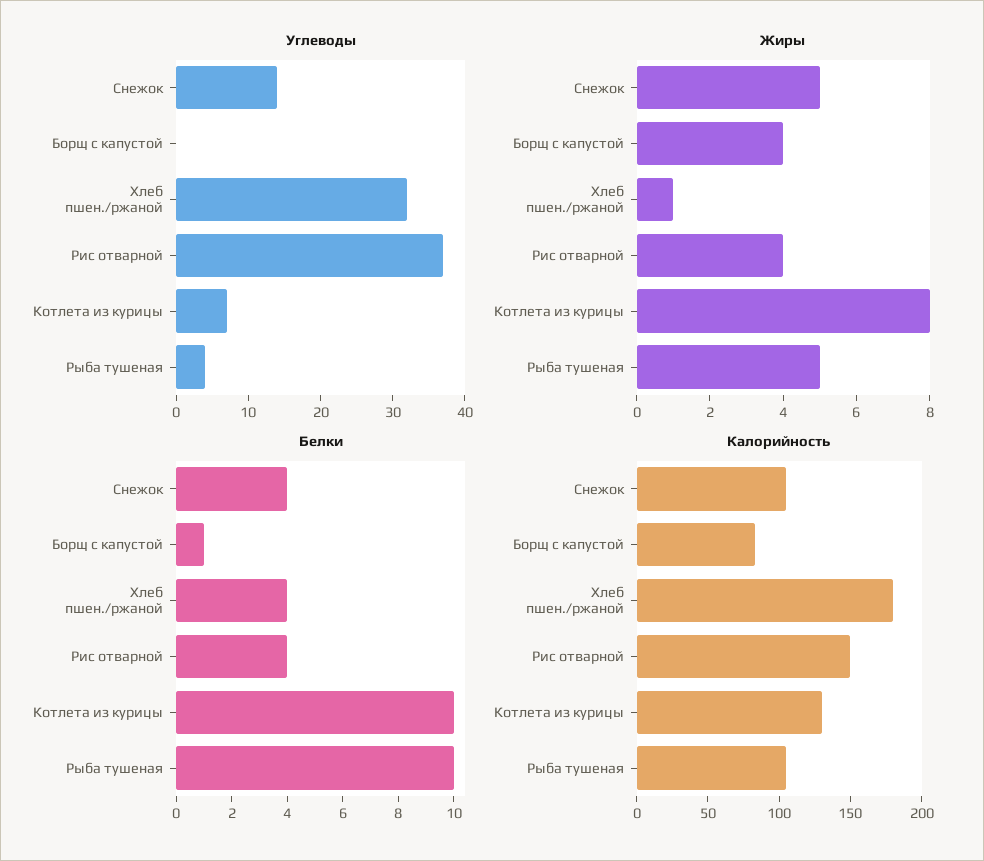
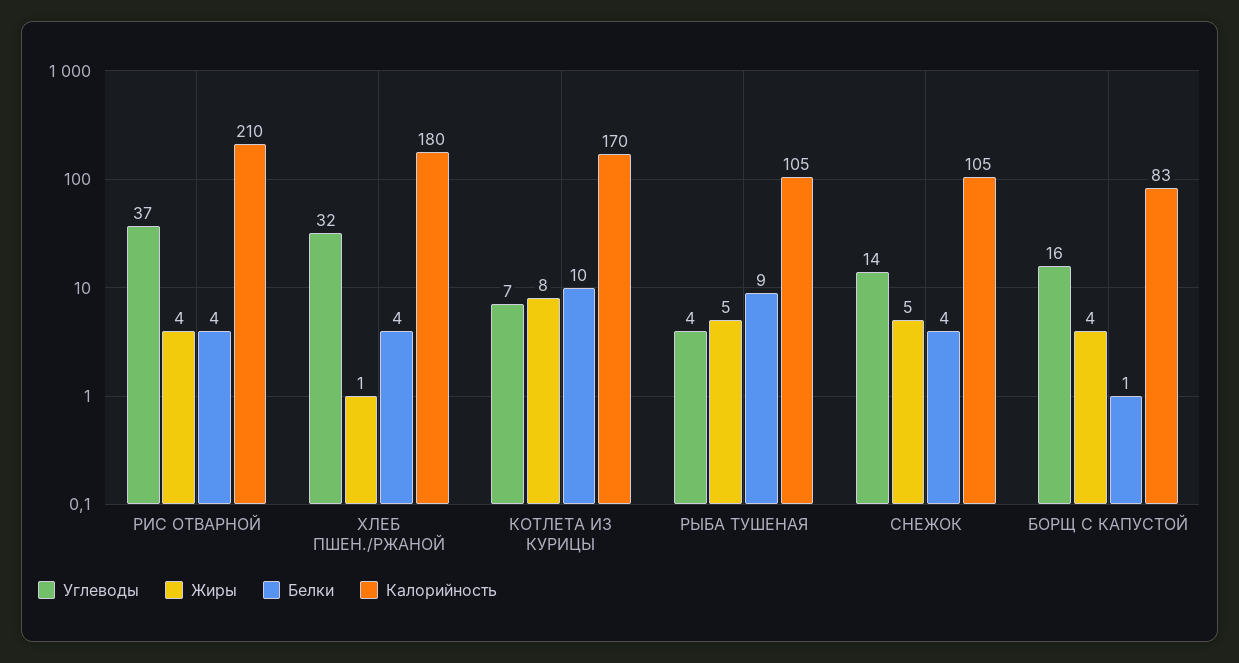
Углеводы, Борщ с капустой: 0 -> 16
Белки, Рыба тушеная: 10 -> 9
Калорийность, Рис отварной: 150 -> 210
Калорийность, Котлета из курицы: 130 -> 170

